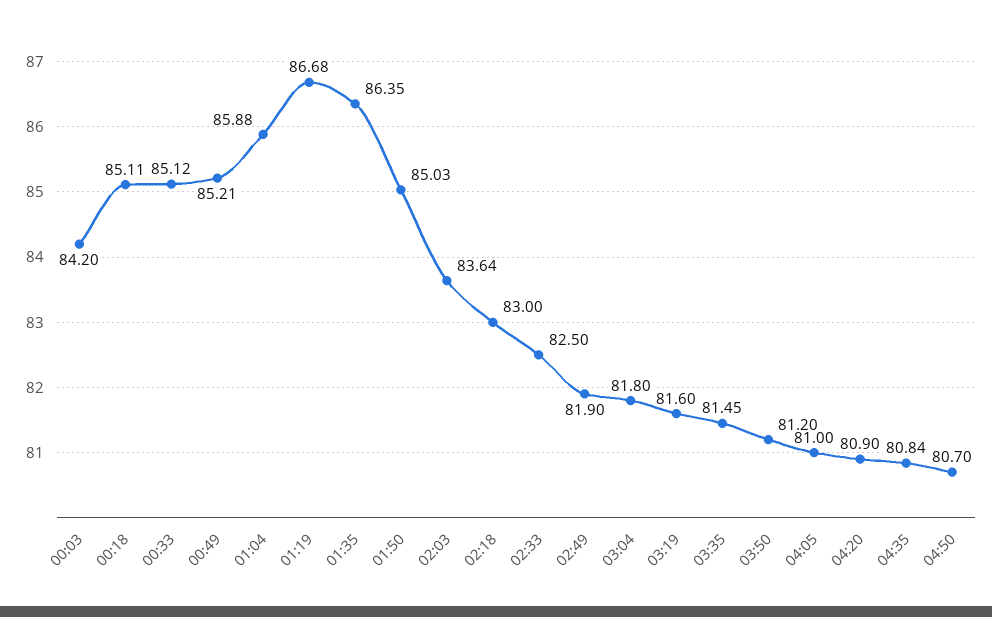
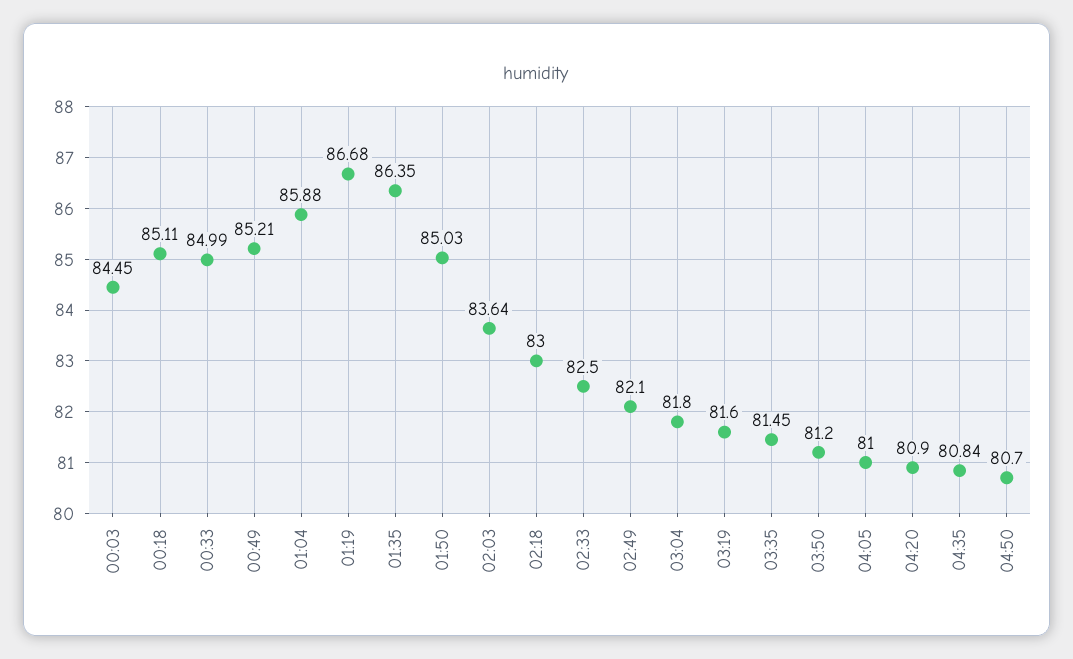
00:03: 84.2 -> 84.45
00:33: 85.12 -> 84.99
02:49: 81.9 -> 82.1

